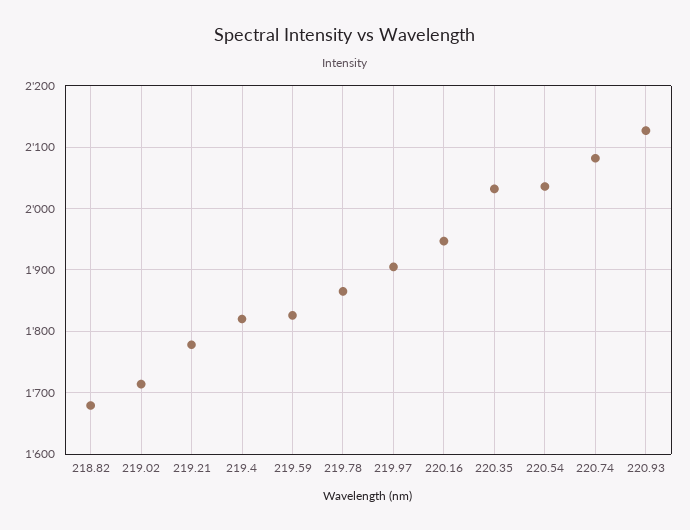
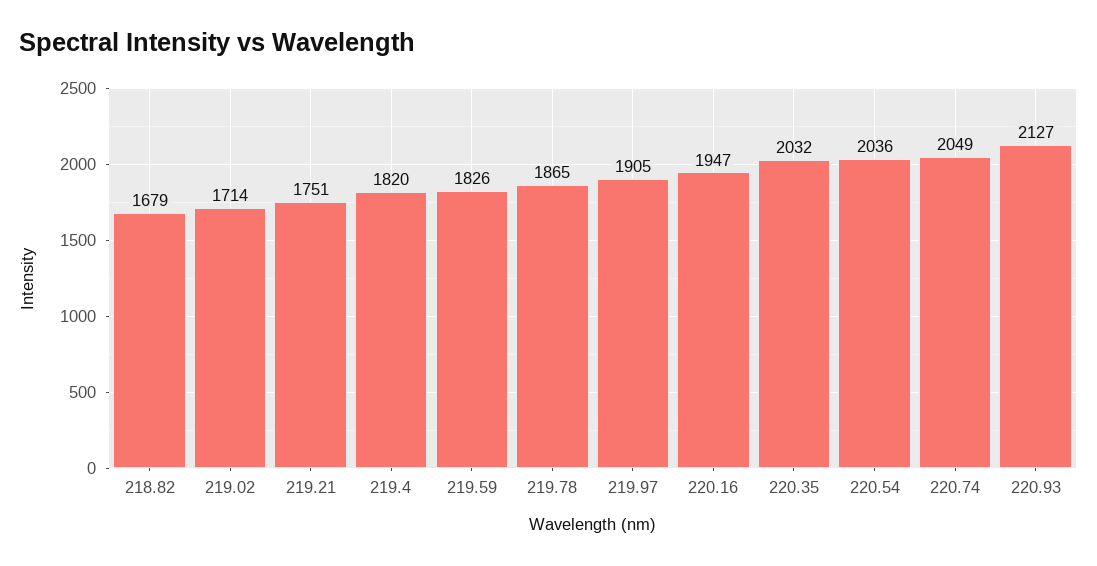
219.21: 1780 -> 1751
220.74: 2080 -> 2049

